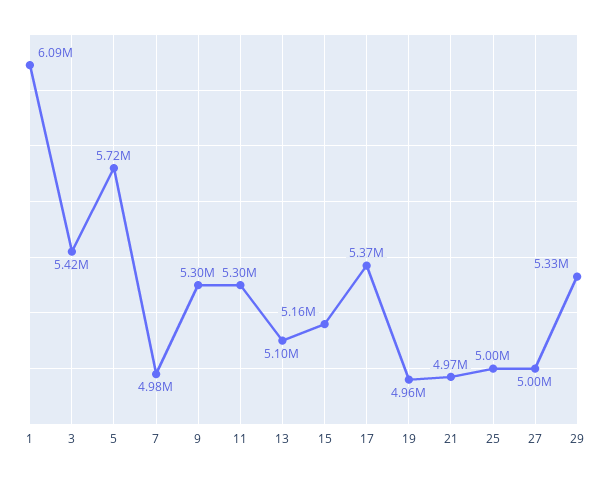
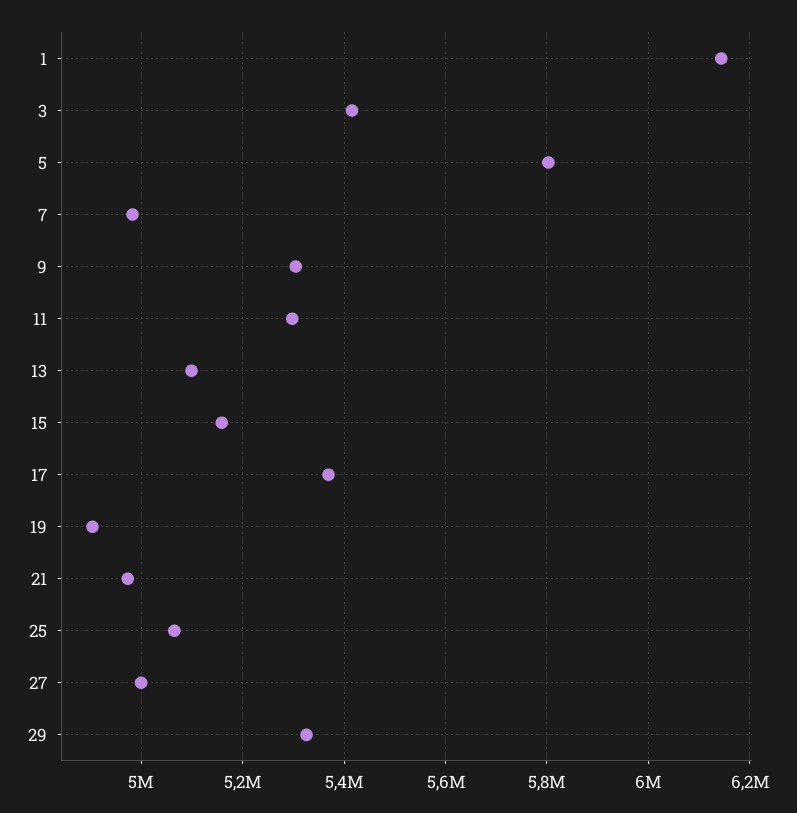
1: 6090000 -> 6140000
5: 5720000 -> 5800000
19: 4960000 -> 4900000
25: 5000000 -> 5060000

